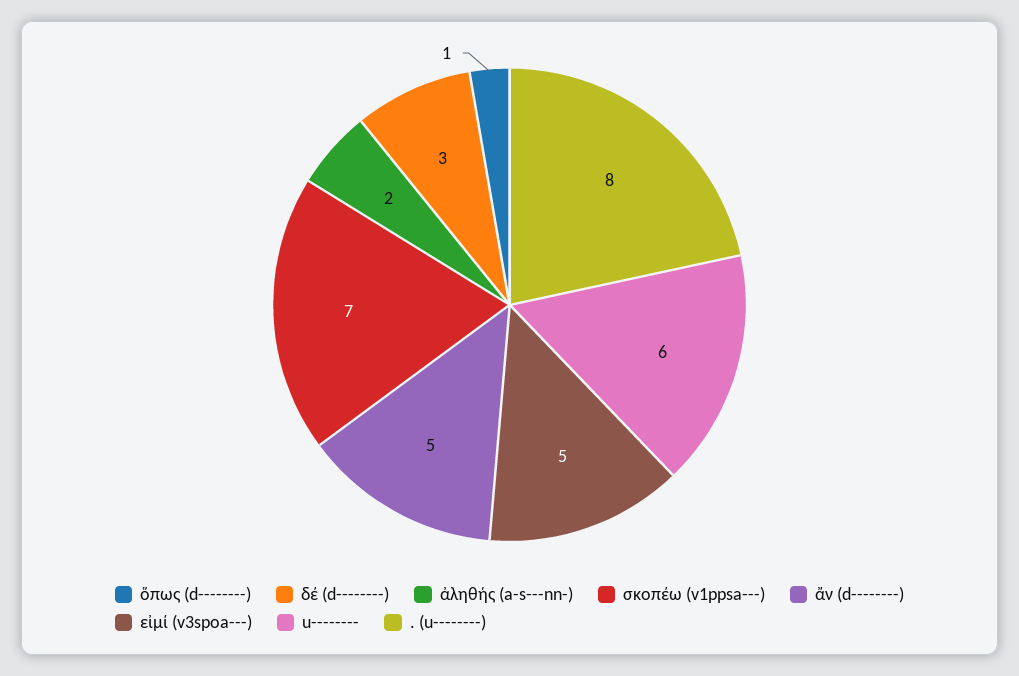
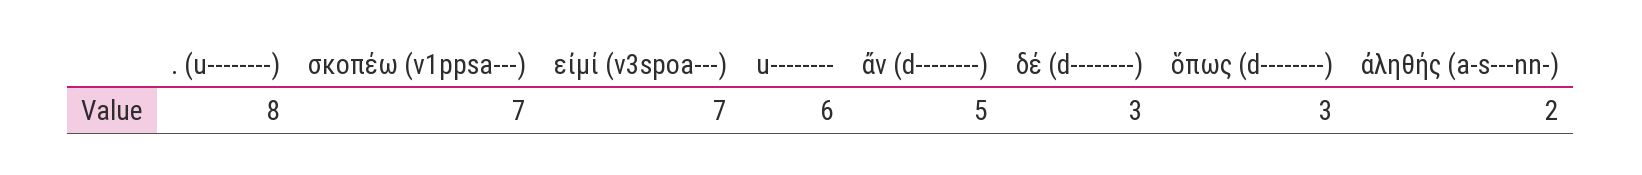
ὅπως (d--------): 1 -> 3
εἰμί (v3spoa---): 5 -> 7

